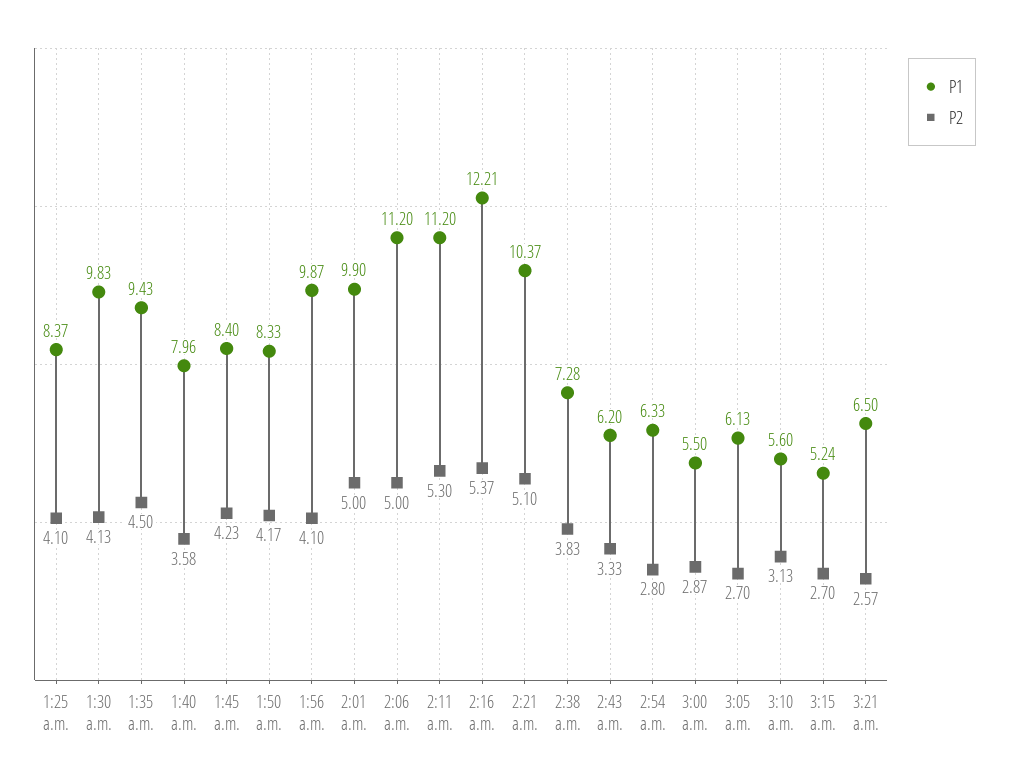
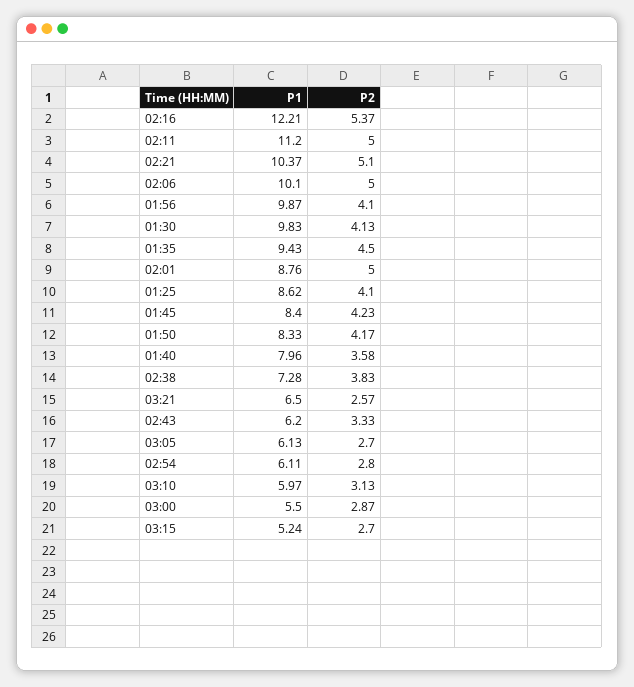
P1, 1:25 a.m.: 8.37 -> 8.62
P1, 2:01 a.m.: 9.9 -> 8.76
P1, 2:06 a.m.: 11.2 -> 10.1
P2, 2:11 a.m.: 5.3 -> 5
P1, 2:54 a.m.: 6.33 -> 6.11
P1, 3:10 a.m.: 5.6 -> 5.97

